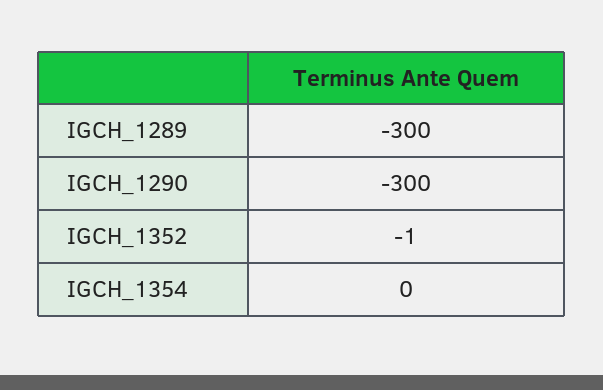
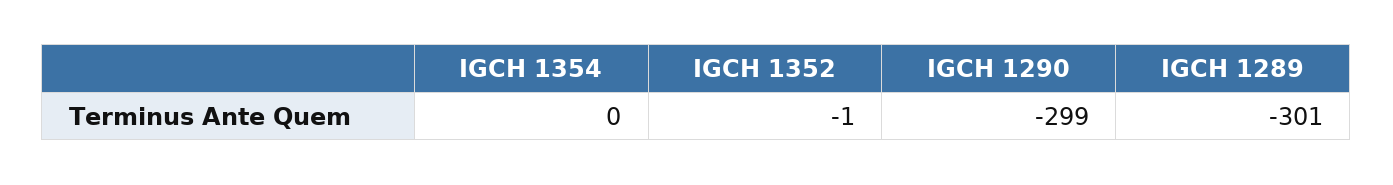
IGCH_1289: -300 -> -301
IGCH_1290: -300 -> -299

